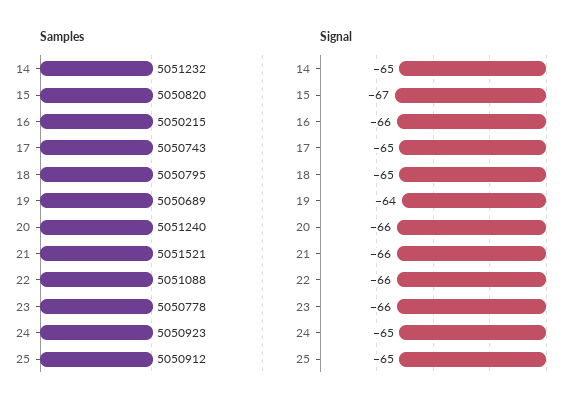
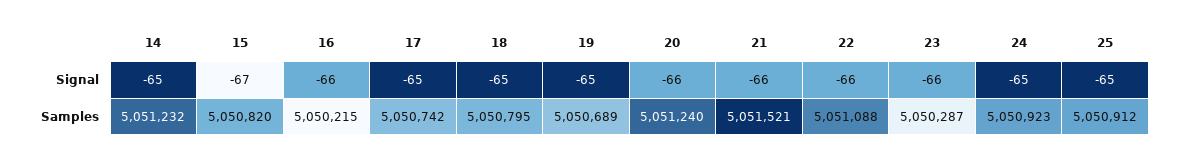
Samples, 17: 5050743 -> 5050742
Samples, 23: 5050778 -> 5050287
Signal, 19: -64 -> -65

